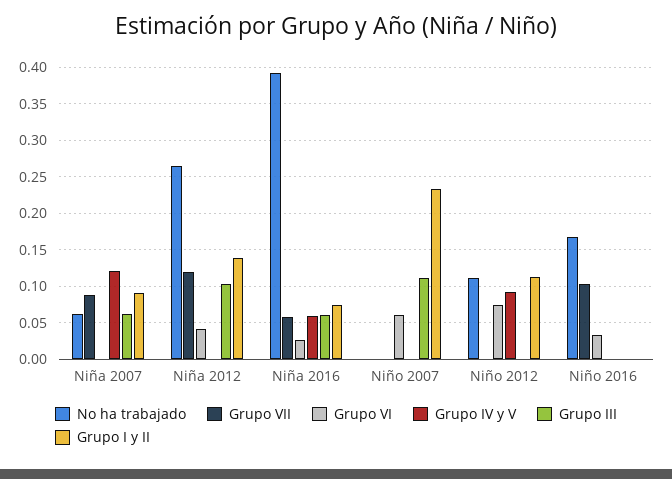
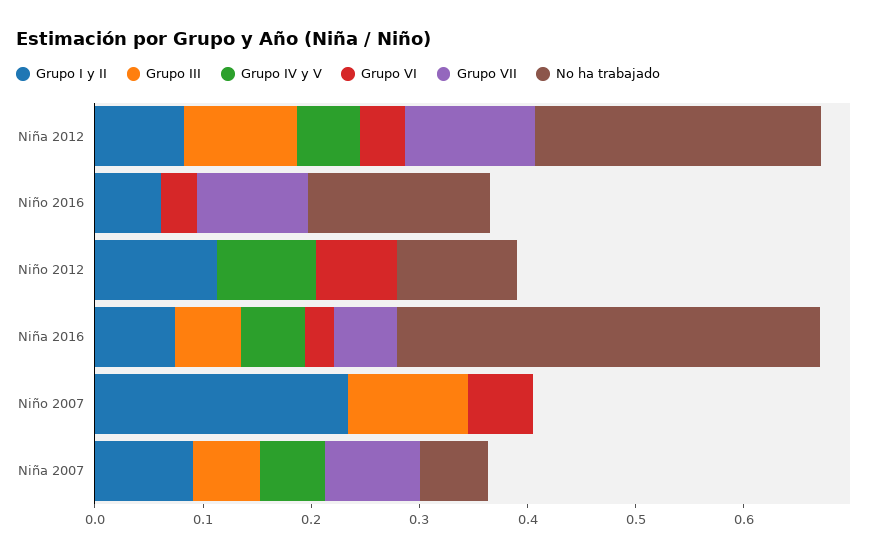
Grupo IV y V, Niña 2007: 0.12 -> 0.06
Grupo IV y V, Niña 2012: 0 -> 0.06
Grupo I y II, Niña 2012: 0.14 -> 0.08
Grupo I y II, Niño 2016: 0 -> 0.06

